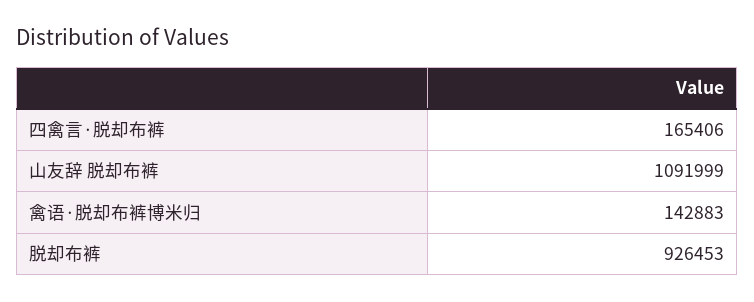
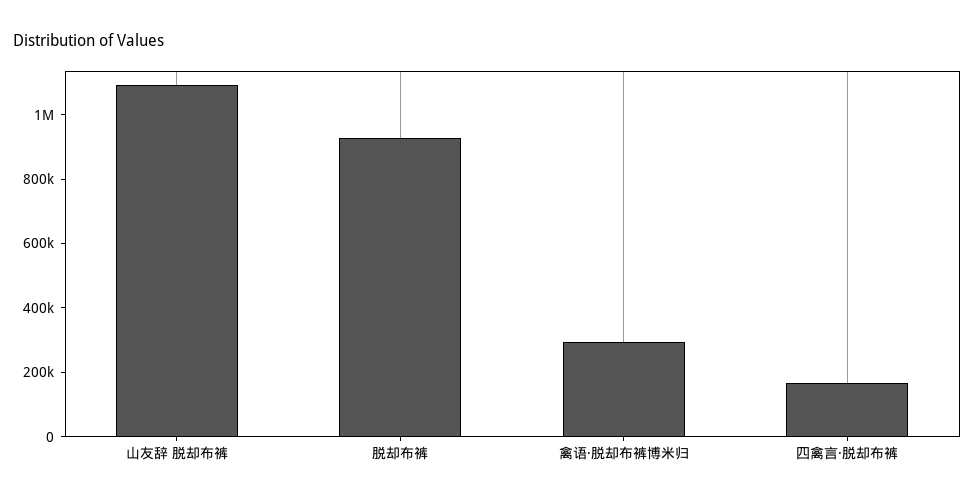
禽语·脱却布裤博米归: 142883 -> 300000

